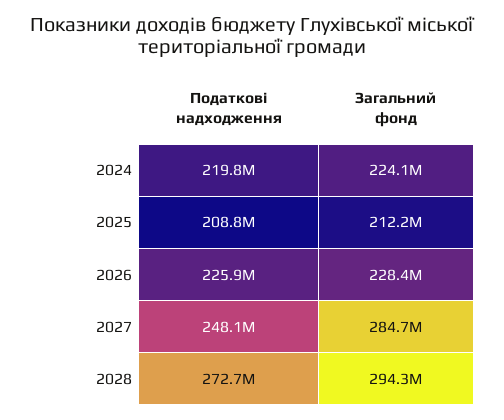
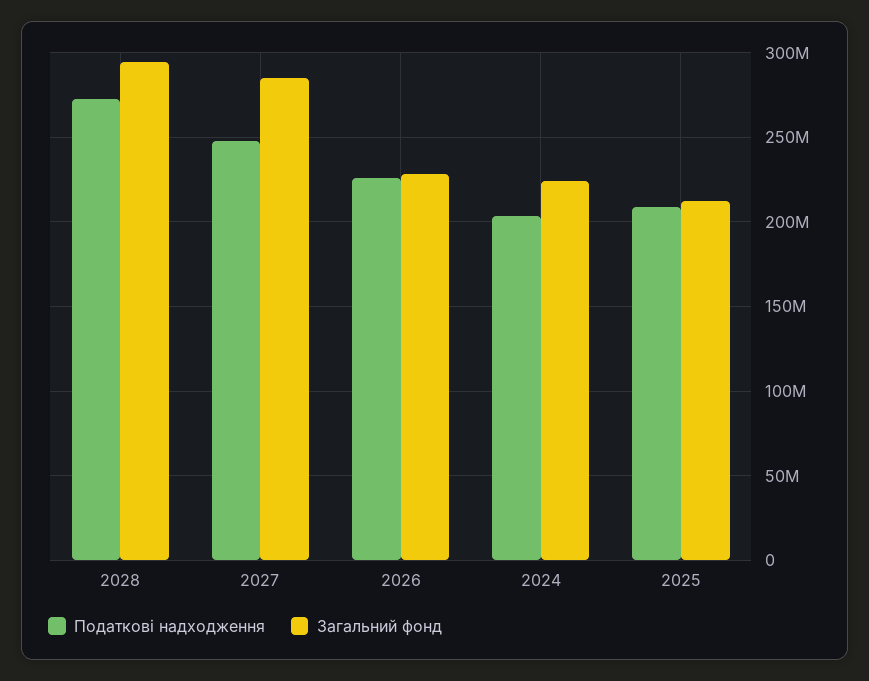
Податкові надходження, 2024: 219800000 -> 205000000

